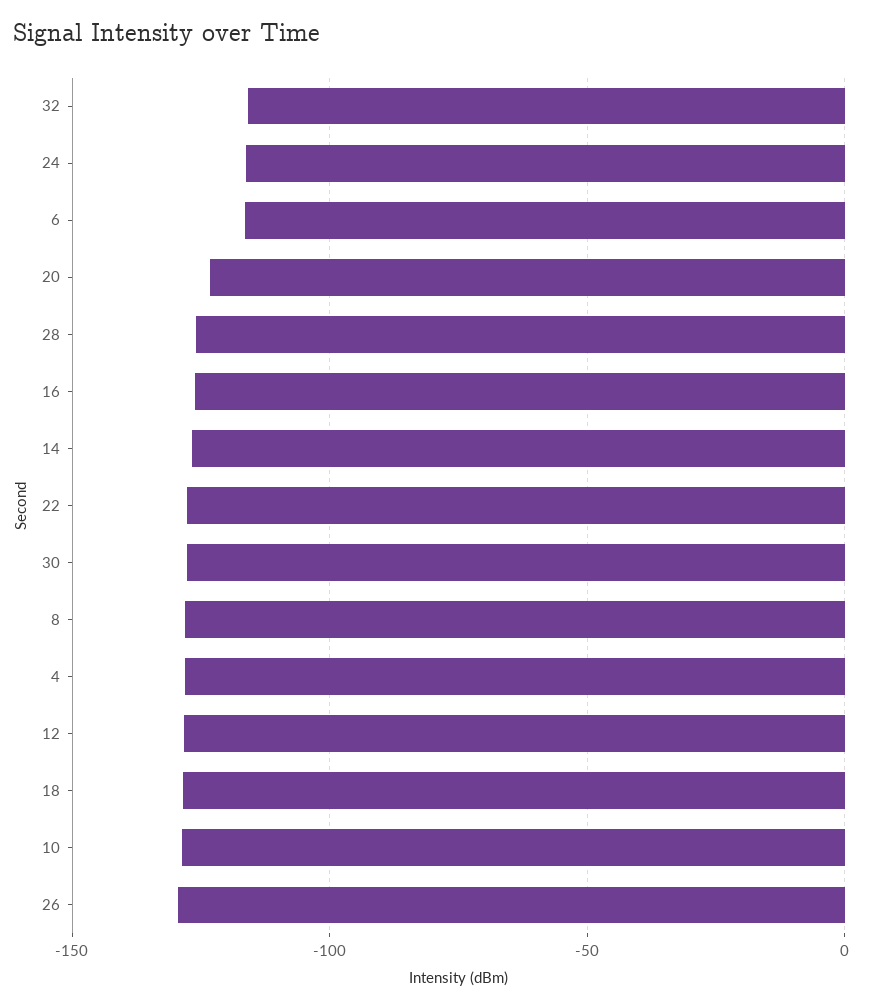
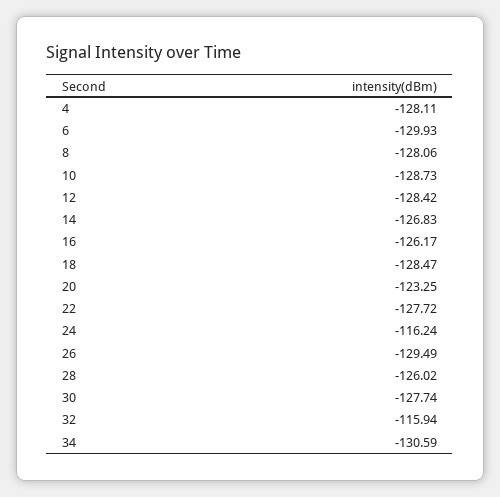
6: -115 -> -129.93
34: none -> -130.59

